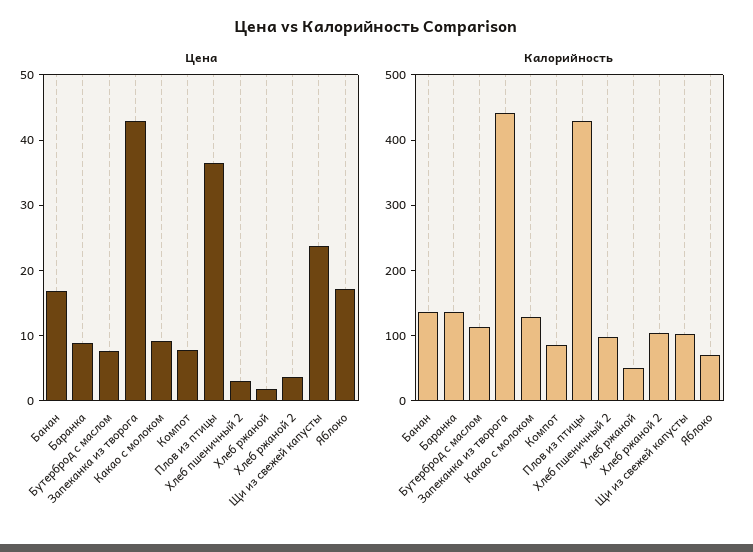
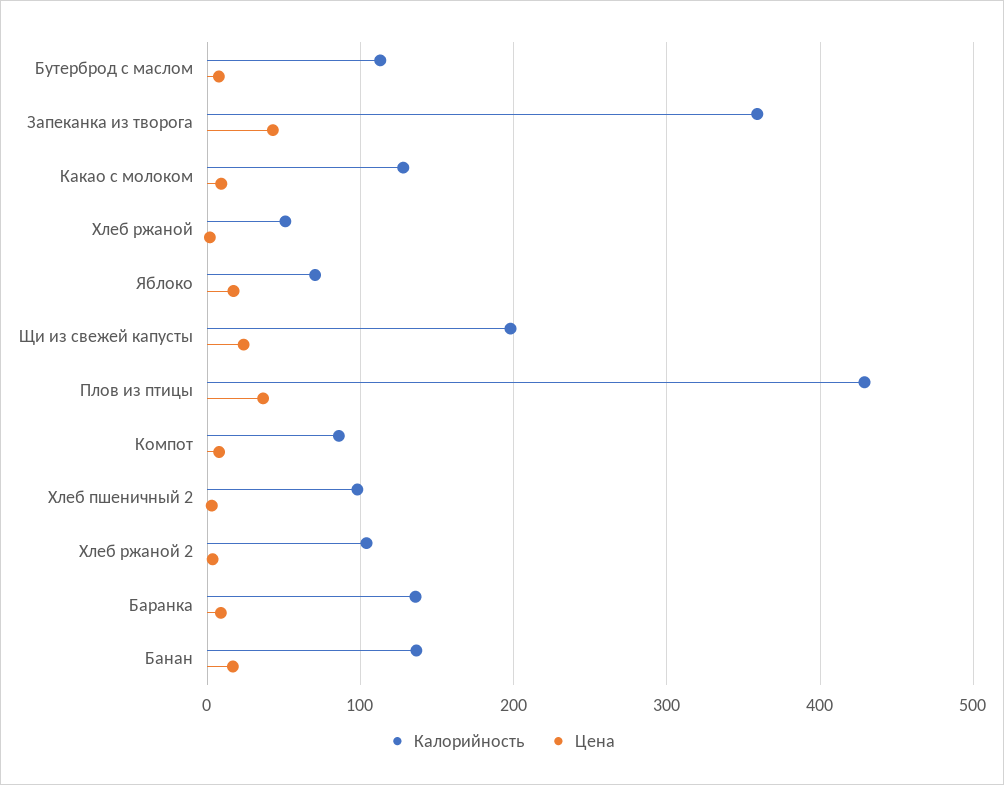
Калорийность, Запеканка из творога: 440 -> 360
Калорийность, Щи из свежей капусты: 100 -> 200

